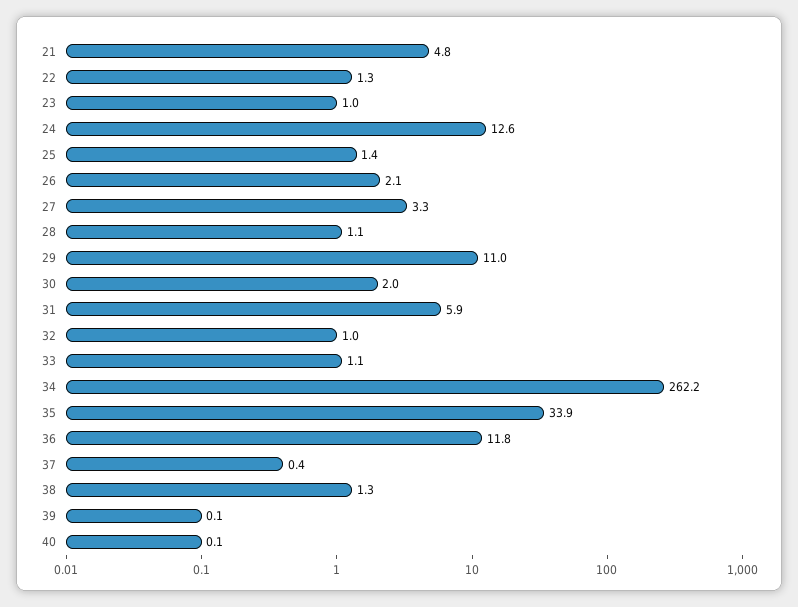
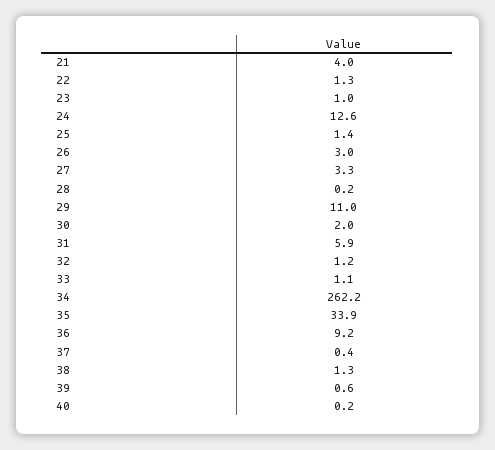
21: 4.8 -> 4
26: 2.1 -> 3
28: 1.1 -> 0.2
32: 1 -> 1.2
36: 11.8 -> 9.2
39: 0.1 -> 0.6
40: 0.1 -> 0.2

